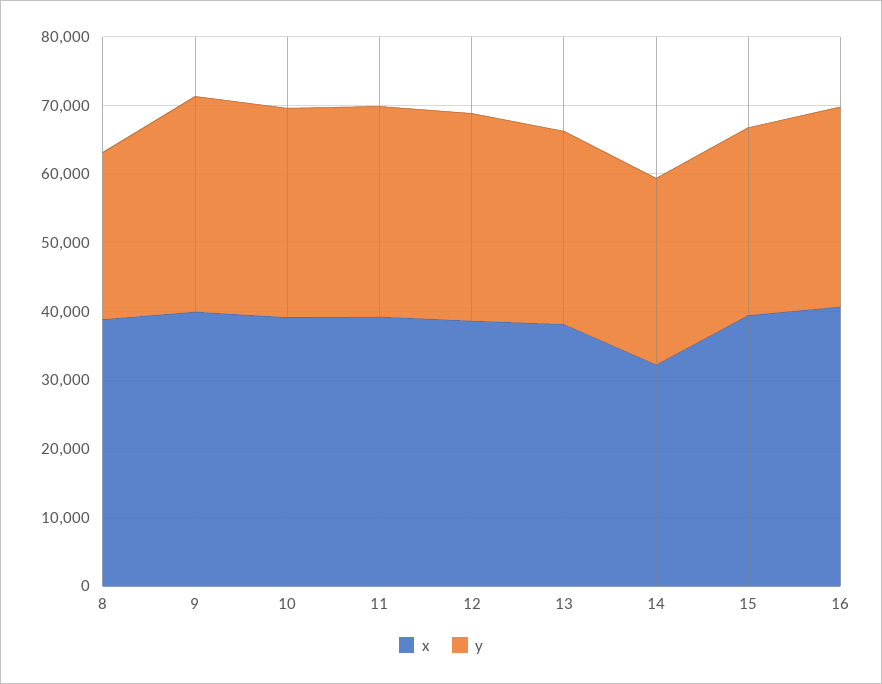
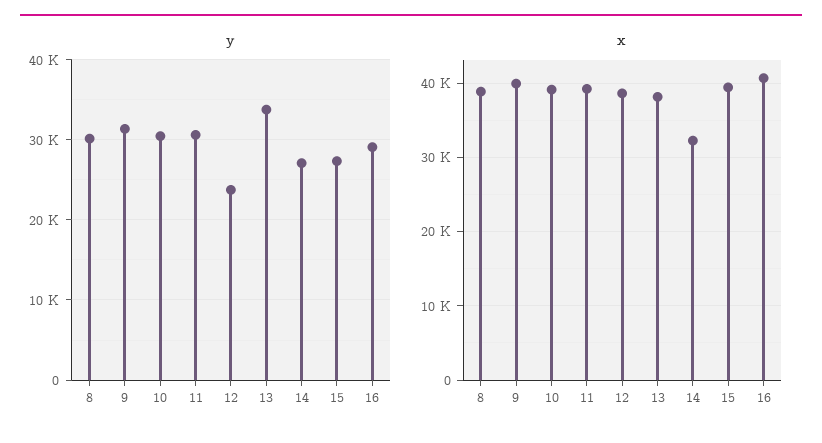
y, 8: 24000 -> 30000
y, 12: 30000 -> 24000
y, 13: 28000 -> 34000

